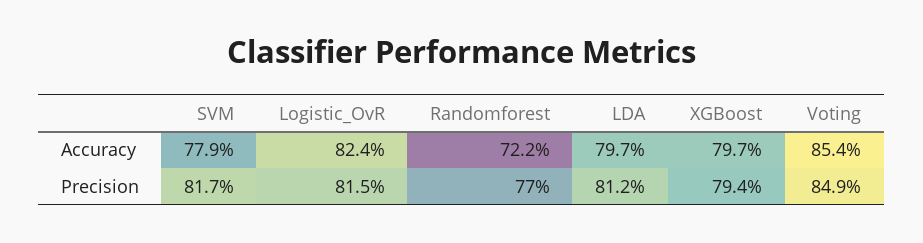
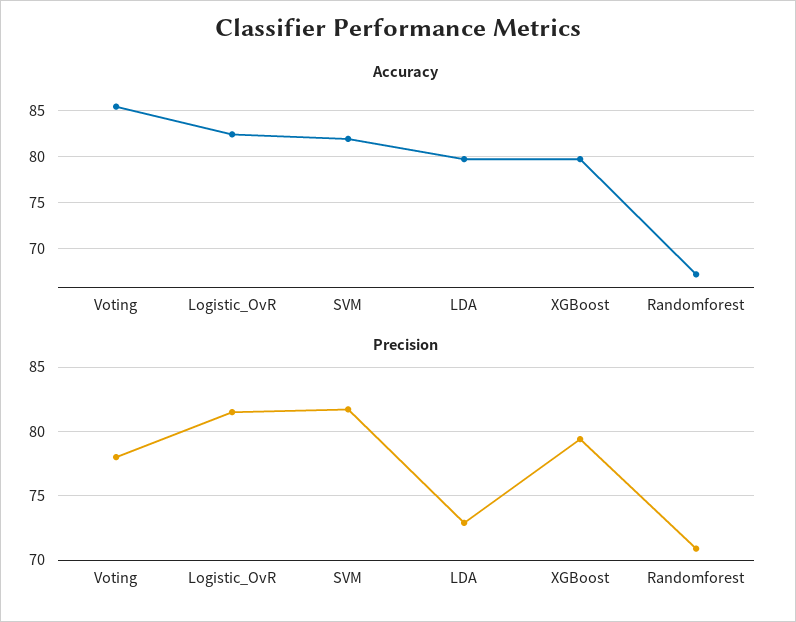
Accuracy, SVM: 77.9 -> 82
Accuracy, Randomforest: 72.2 -> 67
Precision, Randomforest: 77 -> 71
Precision, LDA: 81.2 -> 73
Precision, Voting: 84.9 -> 78

